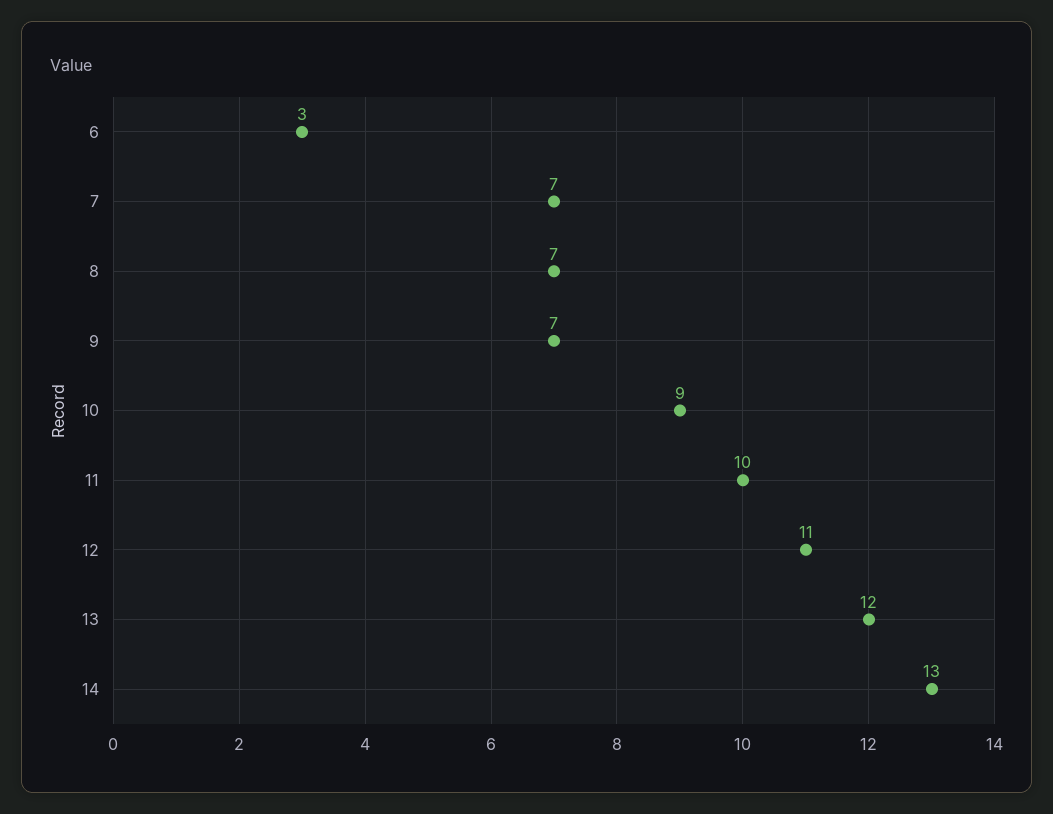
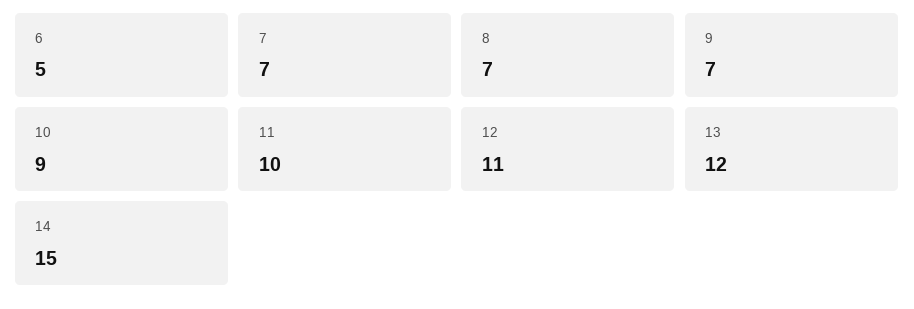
6: 3 -> 5
14: 13 -> 15

